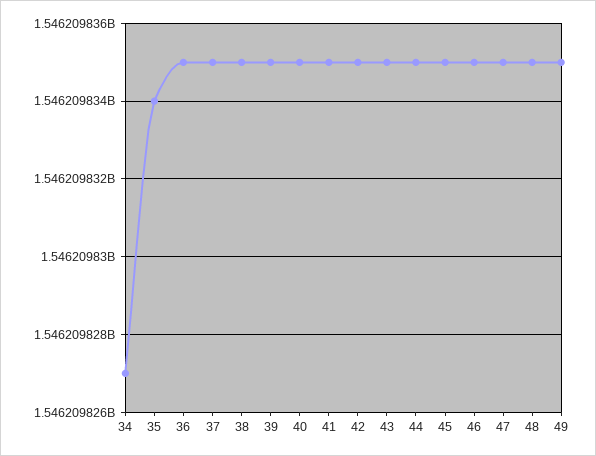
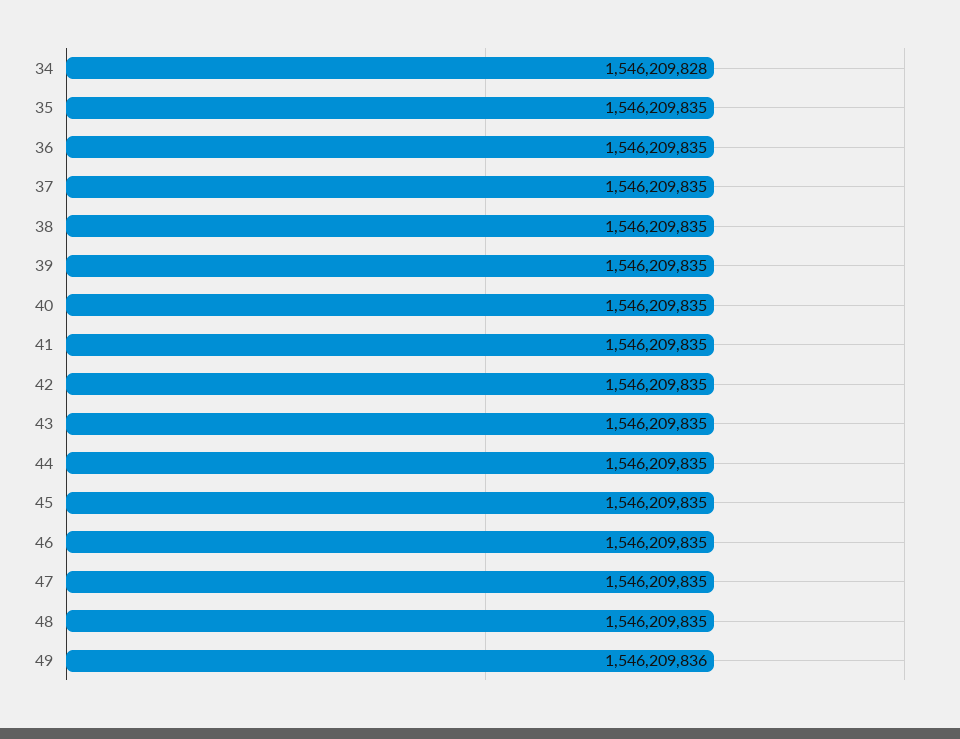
34: 1546209827 -> 1546209828
35: 1546209834 -> 1546209835
49: 1546209835 -> 1546209836

